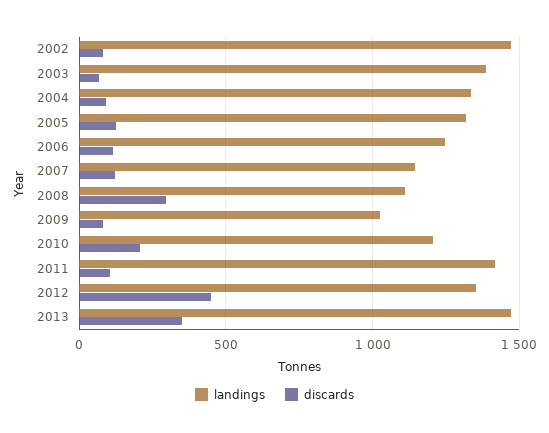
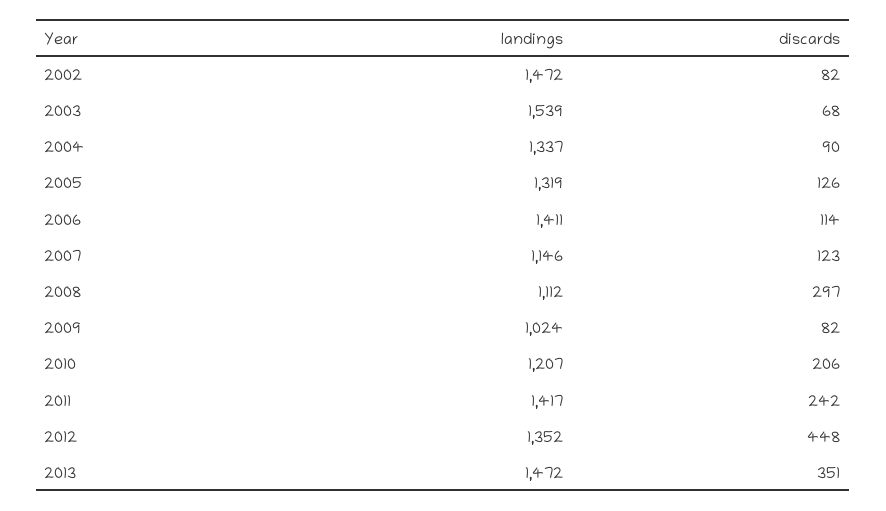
landings, 2003: 1400 -> 1539
landings, 2006: 1250 -> 1411
discards, 2011: 100 -> 242

